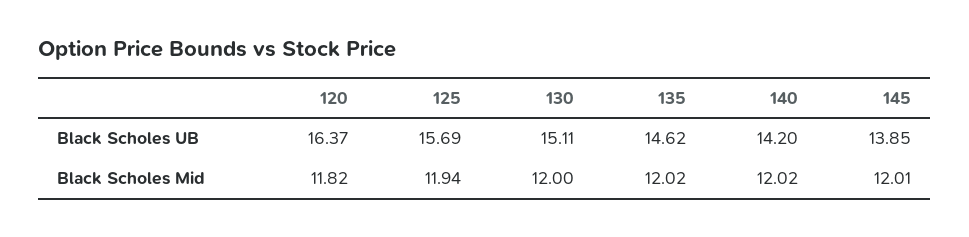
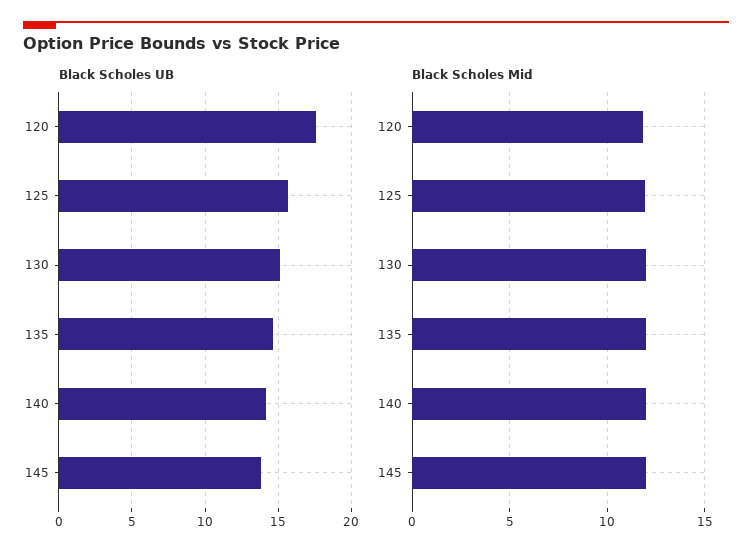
Black Scholes UB, 120: 16.37 -> 17.5

